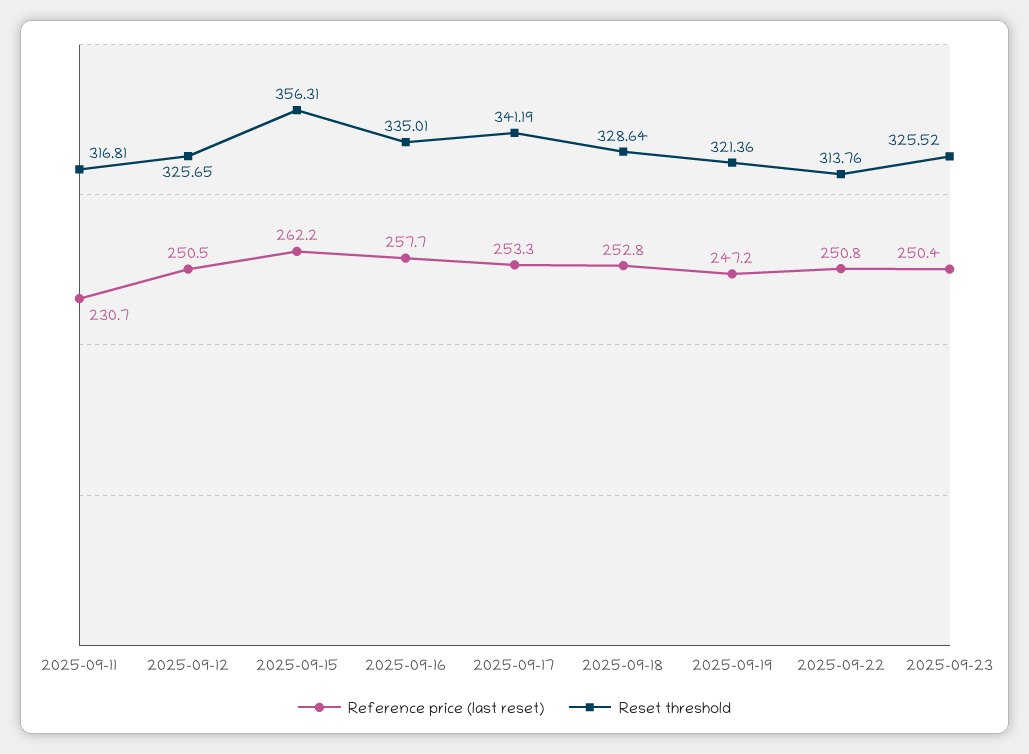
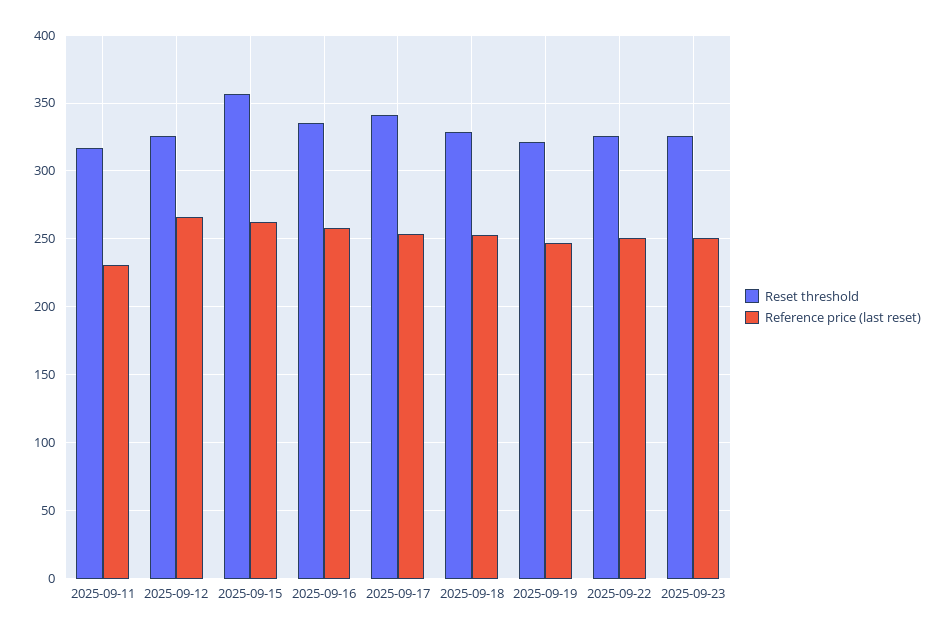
Reference price (last reset), 2025-09-12: 250.5 -> 265
Reset threshold, 2025-09-22: 313.76 -> 325

